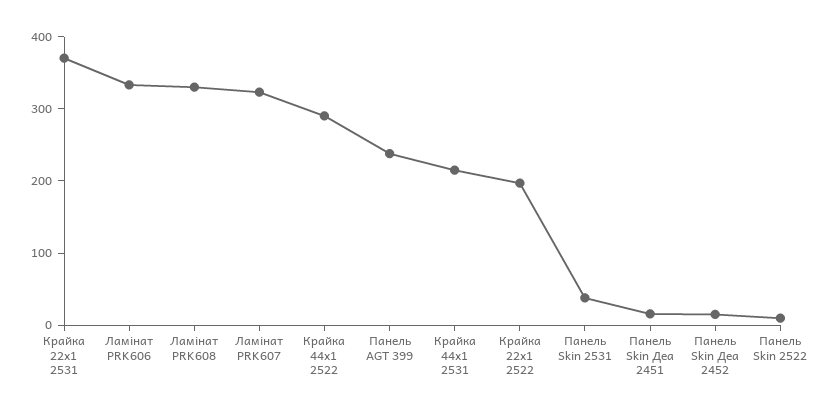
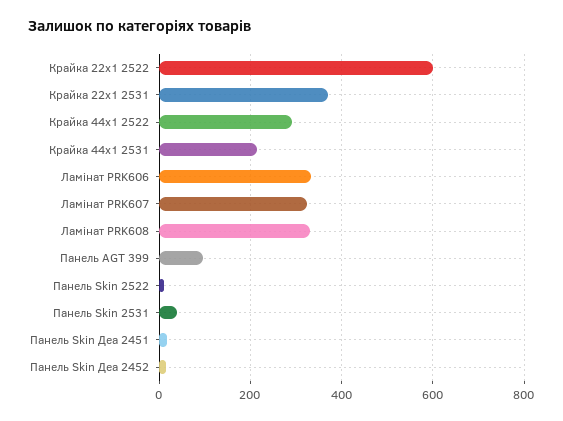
Панель AGT 399: 240 -> 100
Крайка 22x1 2522: 200 -> 600

